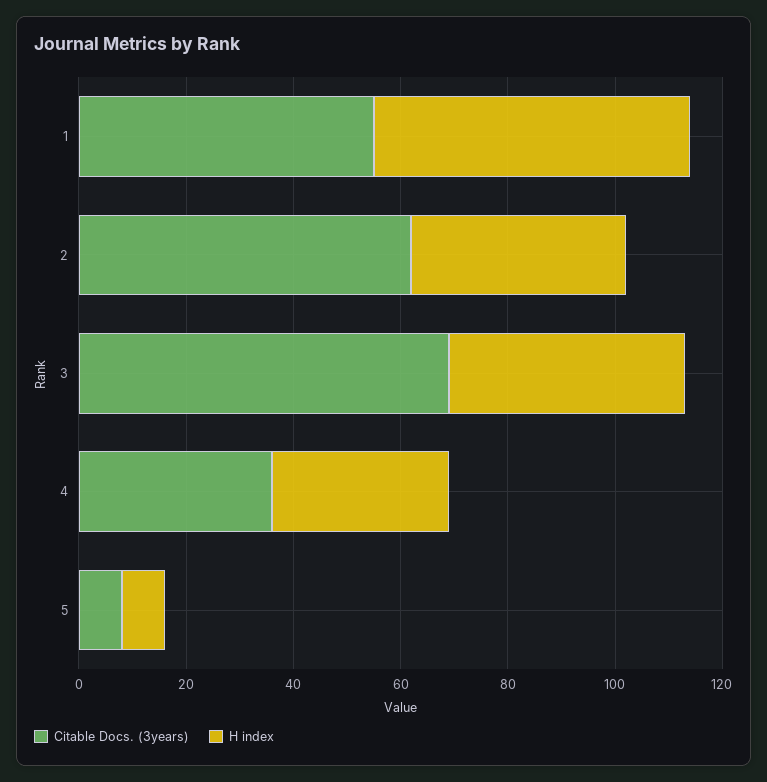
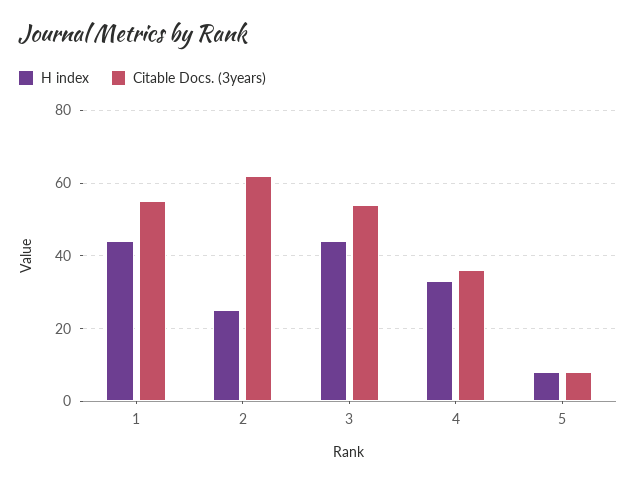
H index, 1: 60 -> 45
H index, 2: 40 -> 25
Citable Docs. (3years), 3: 70 -> 55

